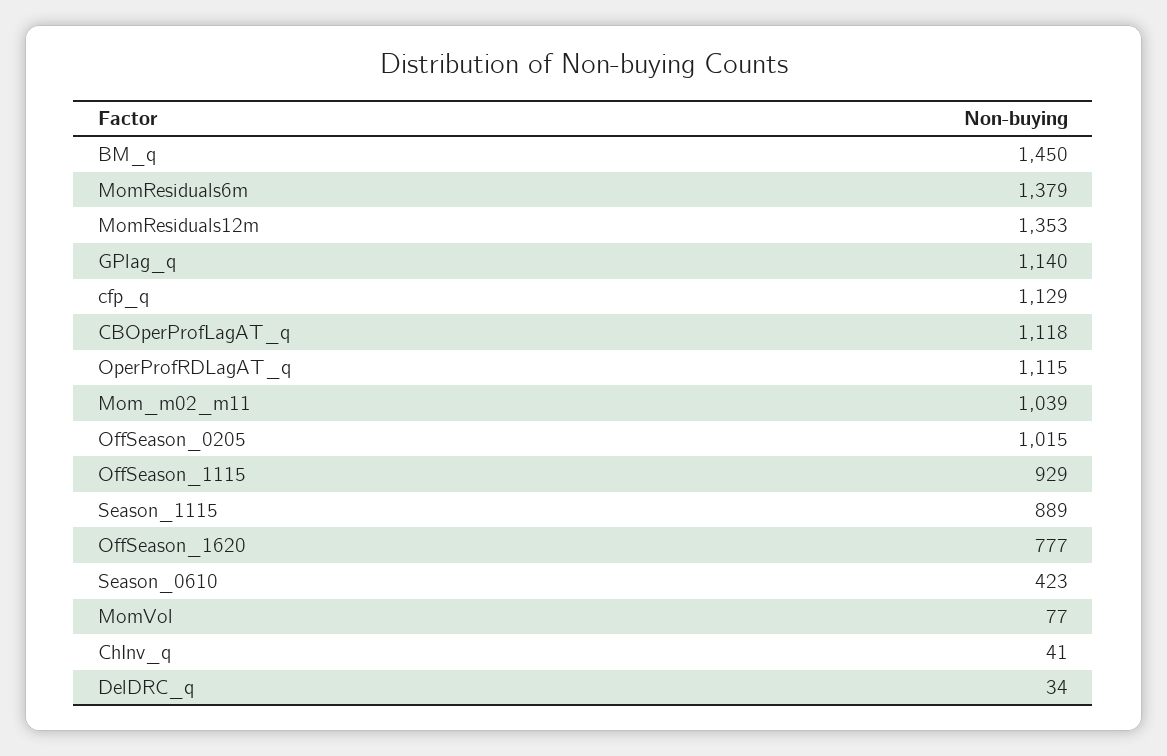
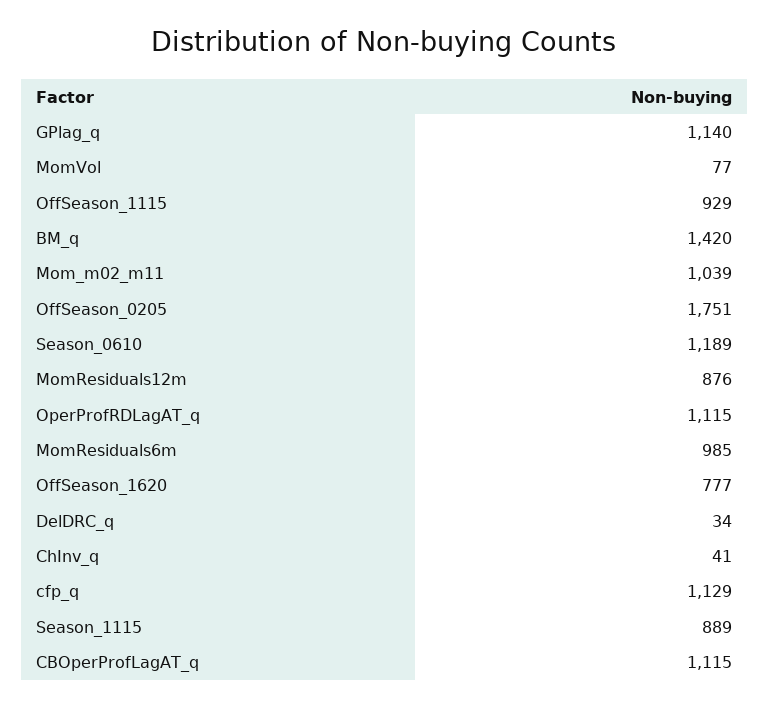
BM_q: 1450 -> 1420
MomResiduals6m: 1379 -> 985
MomResiduals12m: 1353 -> 876
CBOperProfLagAT_q: 1118 -> 1115
OffSeason_0205: 1015 -> 1751
Season_0610: 423 -> 1189

